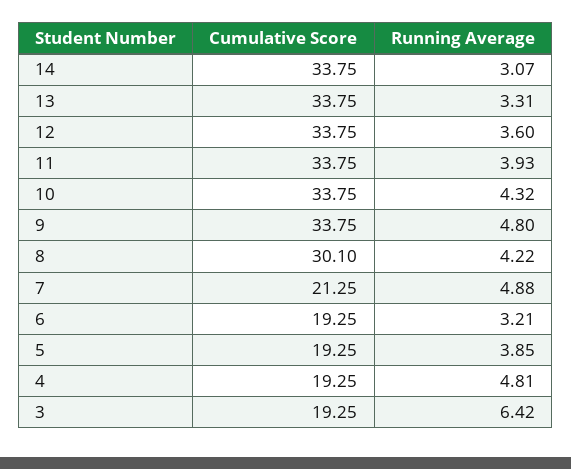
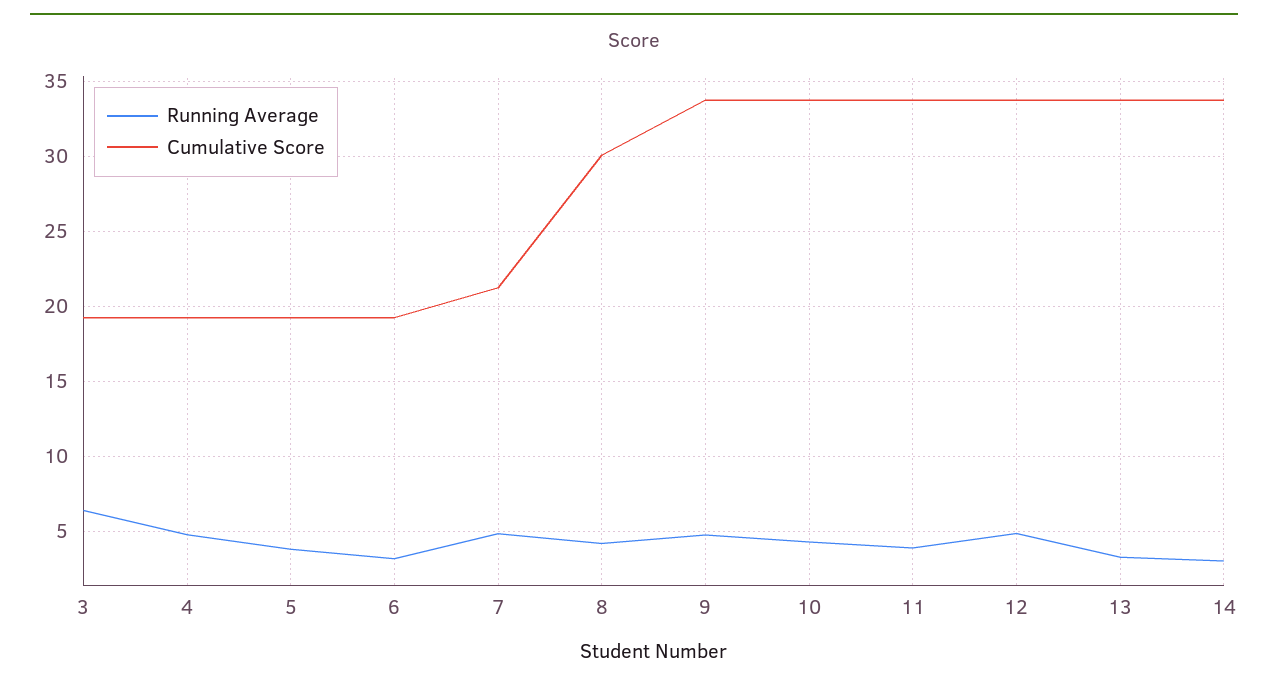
Running Average, 12: 3.6 -> 5

